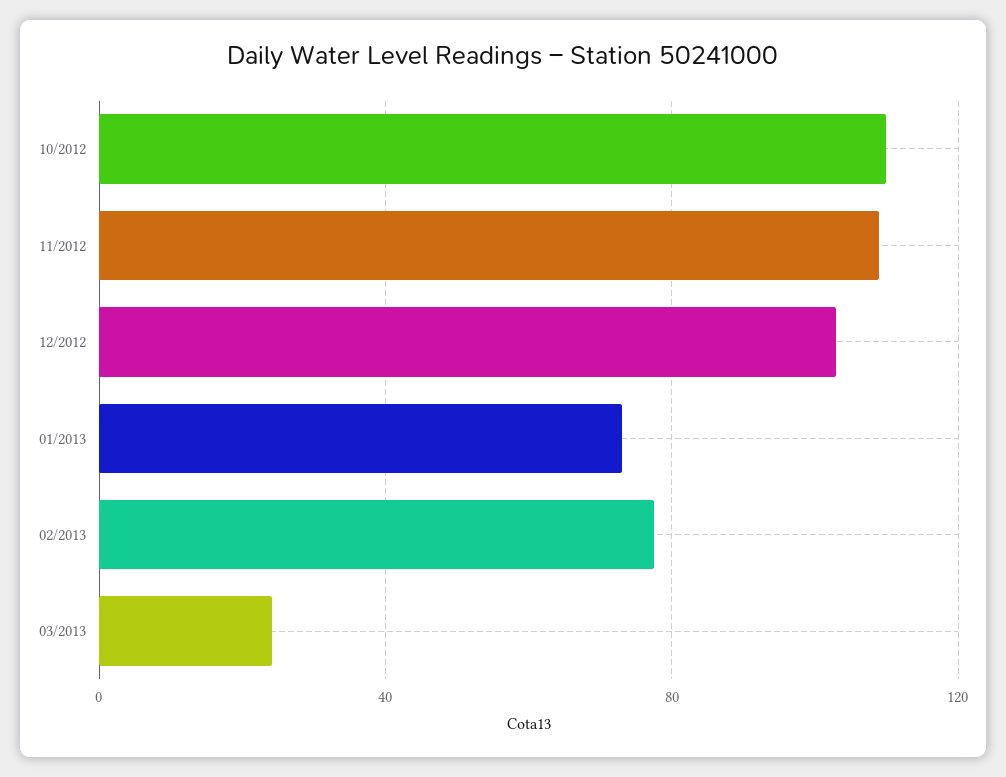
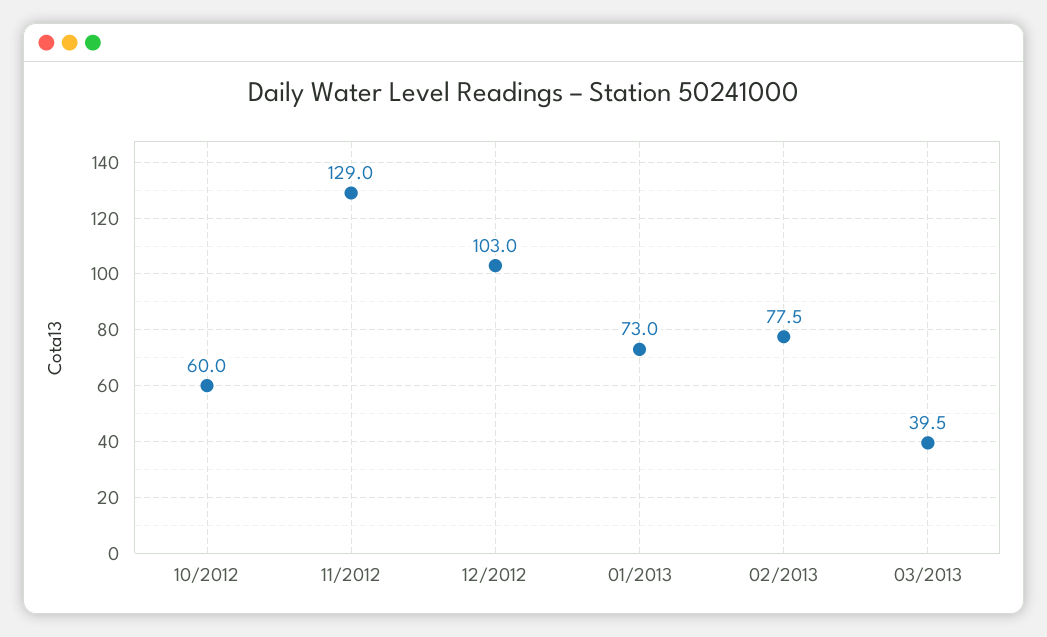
10/2012: 110 -> 60
11/2012: 110 -> 129
03/2013: 25 -> 39.5

